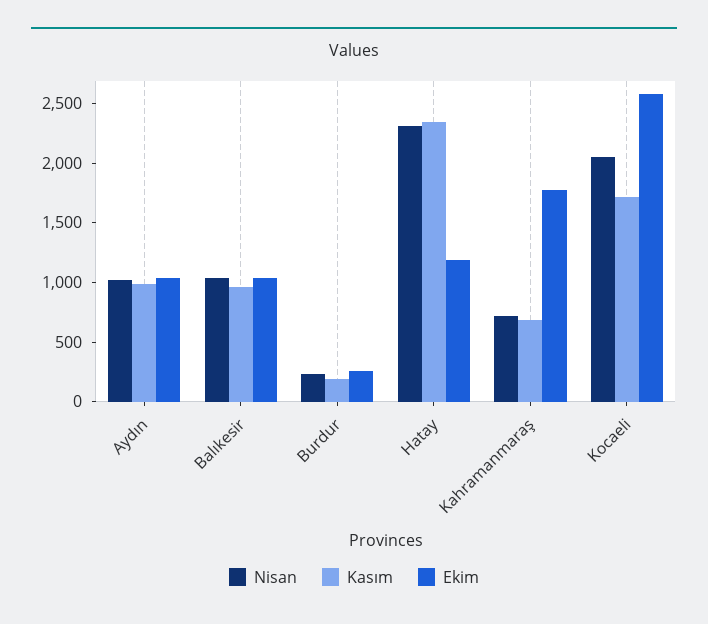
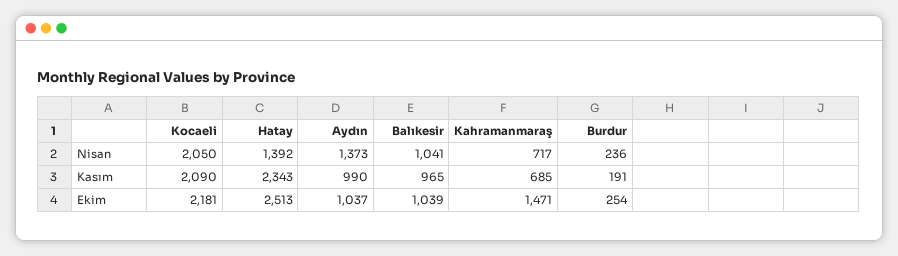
Nisan, Aydın: 1000 -> 1373
Nisan, Hatay: 2300 -> 1392
Ekim, Hatay: 1200 -> 2513
Ekim, Kahramanmaraş: 1800 -> 1471
Kasım, Kocaeli: 1700 -> 2090
Ekim, Kocaeli: 2600 -> 2181

